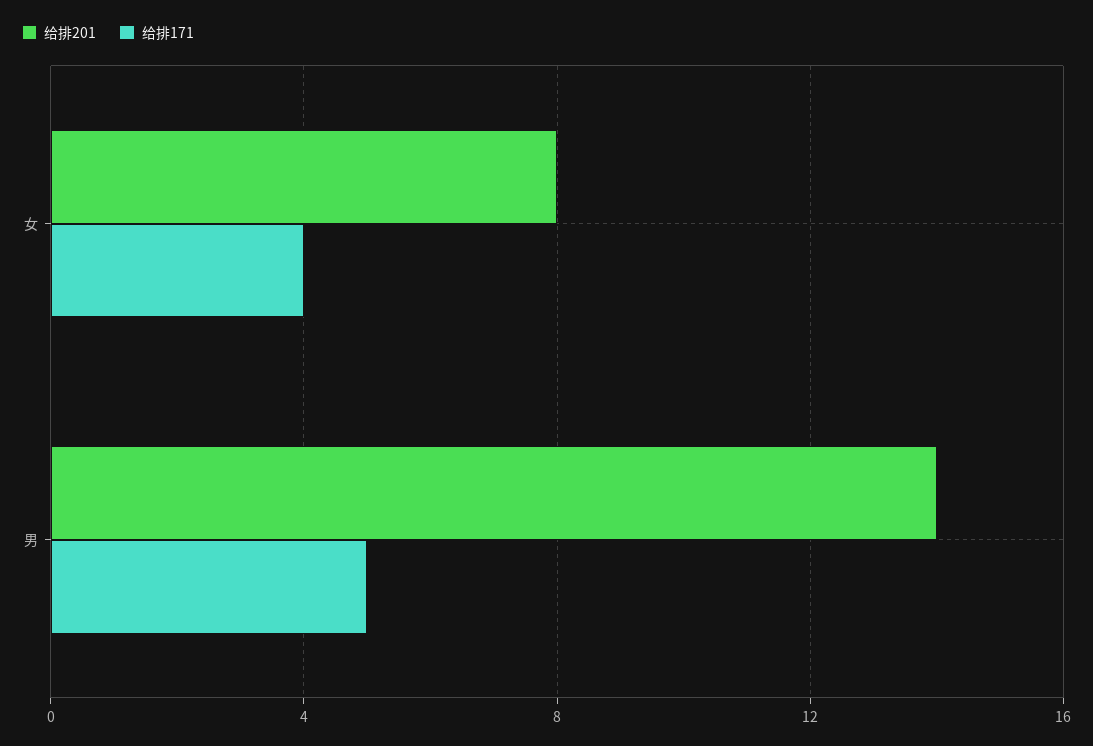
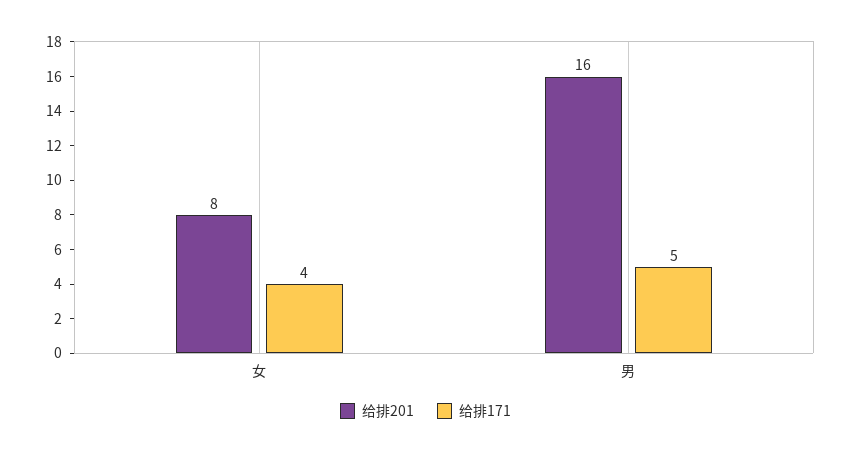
给排201, 男: 14 -> 16

